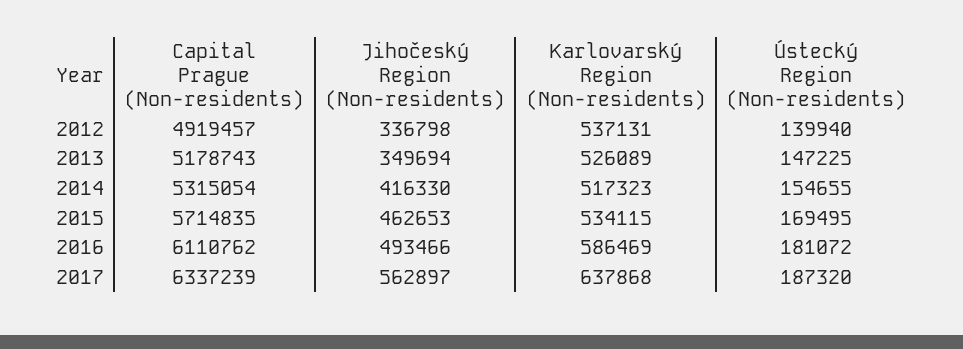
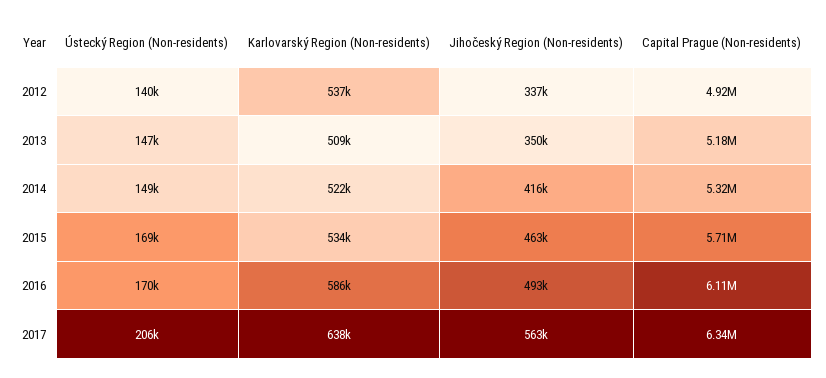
Karlovarský Region (Non-residents), 2013: 526089 -> 509000
Karlovarský Region (Non-residents), 2014: 517323 -> 522000
Ústecký Region (Non-residents), 2014: 154655 -> 149000
Ústecký Region (Non-residents), 2016: 181072 -> 170000
Ústecký Region (Non-residents), 2017: 187320 -> 206000

